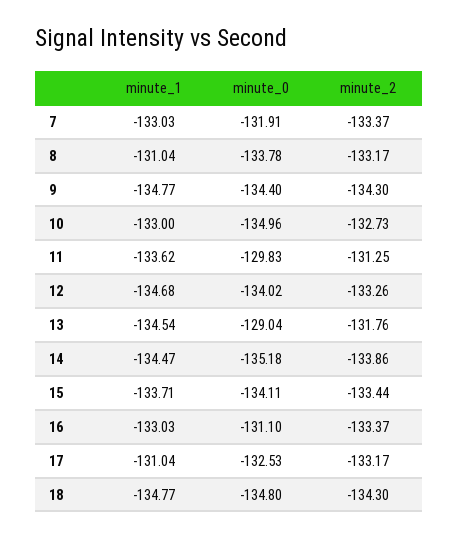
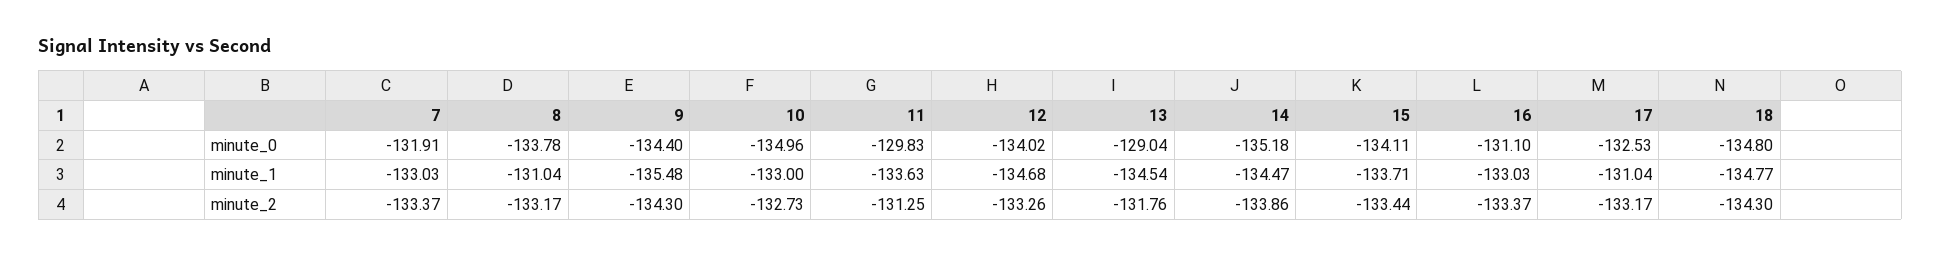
minute_1, 9: -134.77 -> -135.48
minute_1, 11: -133.62 -> -133.63

